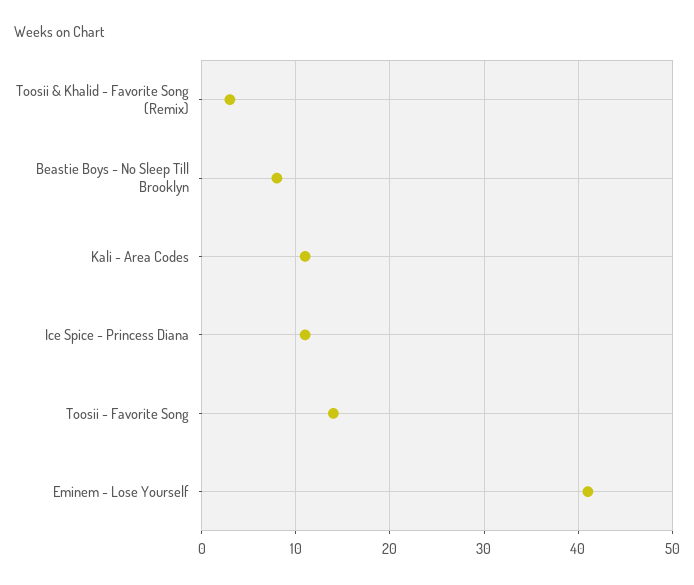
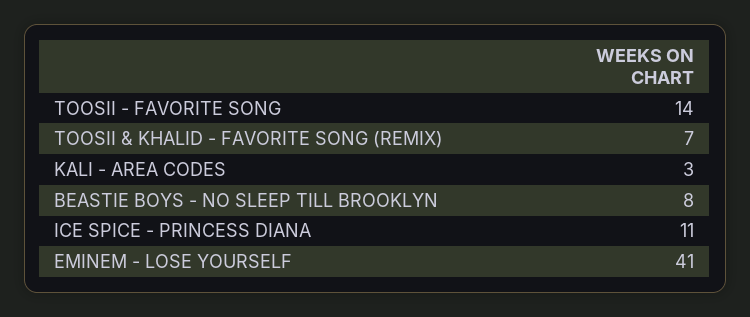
Toosii & Khalid - Favorite Song (Remix): 3 -> 7
Kali - Area Codes: 11 -> 3

